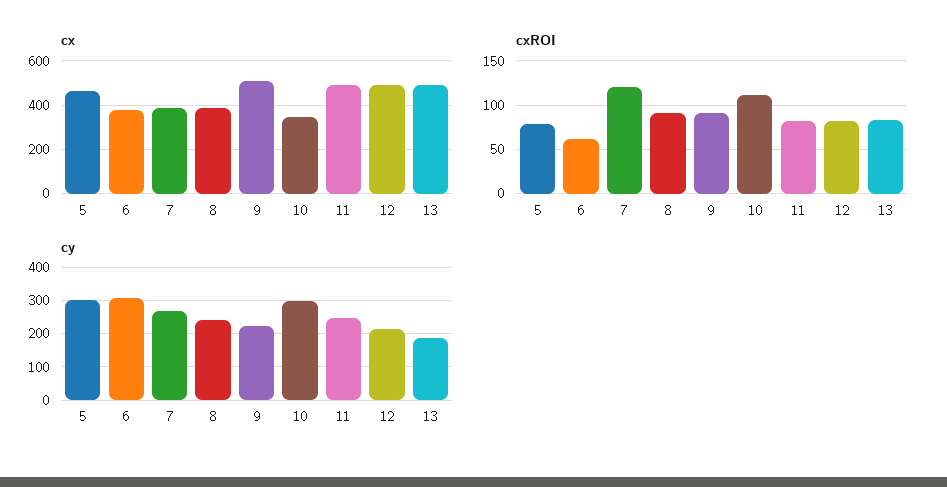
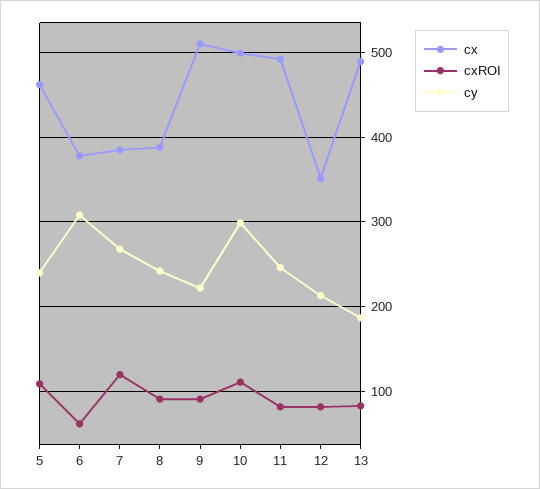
cx, 10: 350 -> 500
cx, 12: 500 -> 350
cxROI, 5: 80 -> 110
cy, 5: 300 -> 240

